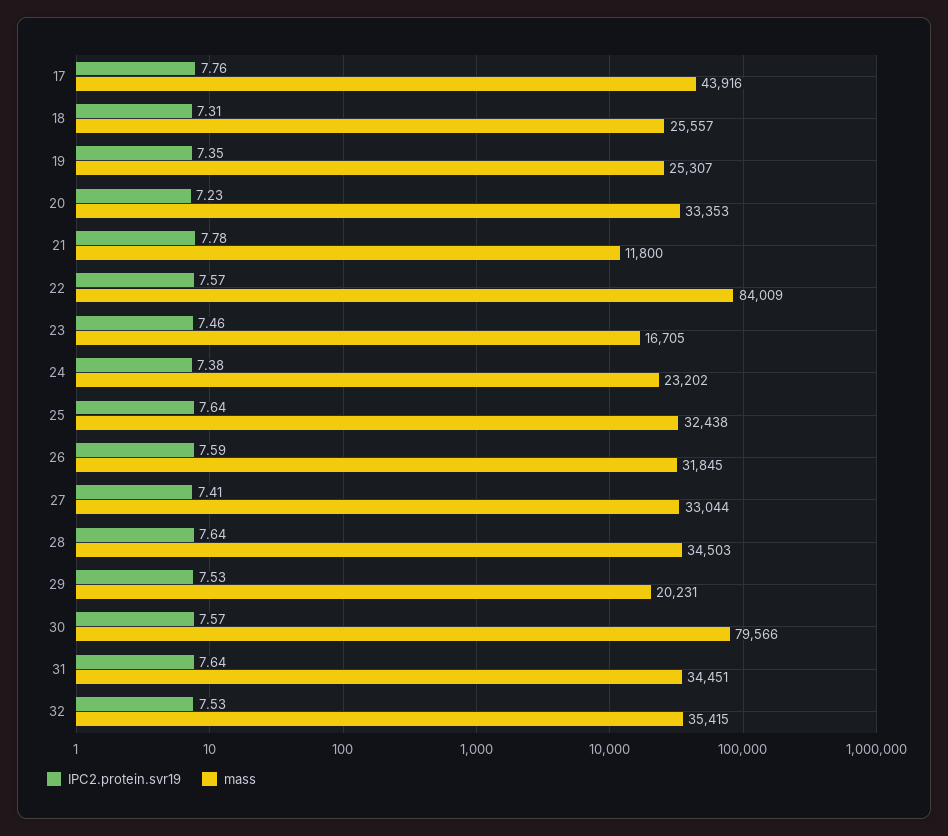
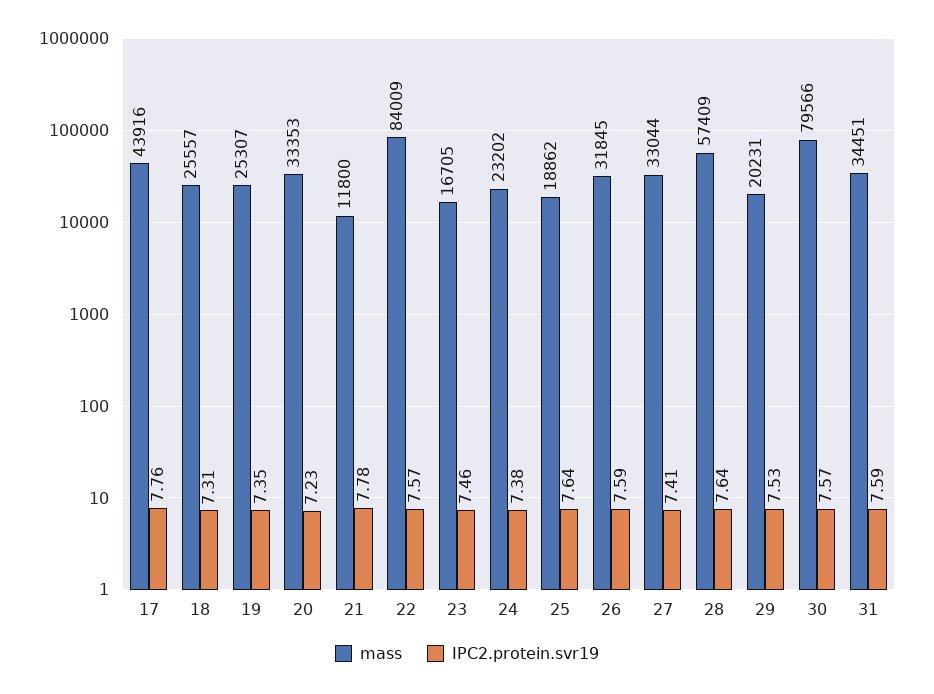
mass, 25: 32438 -> 18862
mass, 28: 34503 -> 57409
IPC2.protein.svr19, 31: 7.64 -> 7.59
IPC2.protein.svr19, 32: 7.53 -> none
mass, 32: 35415 -> none

